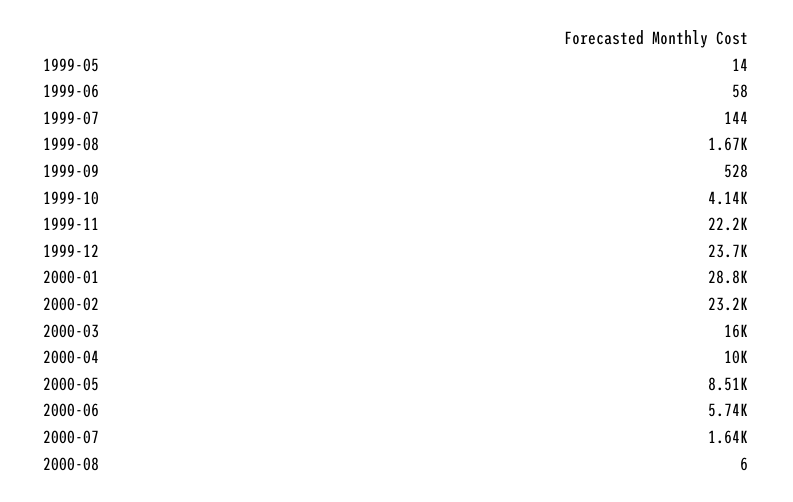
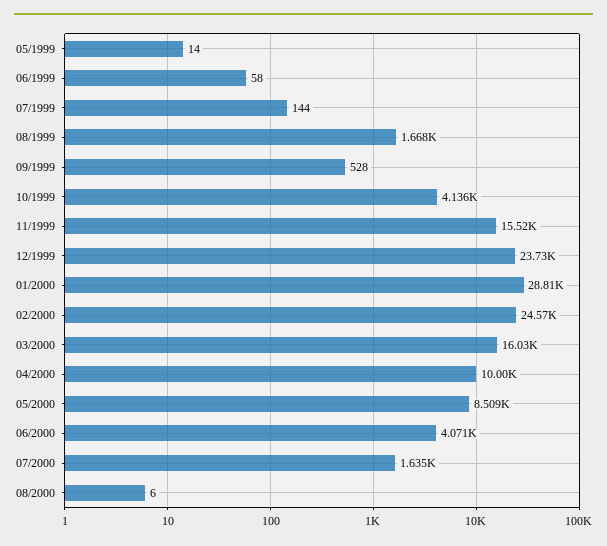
1999-11: 22200 -> 15520
2000-02: 23200 -> 24570
2000-06: 5740 -> 4071

